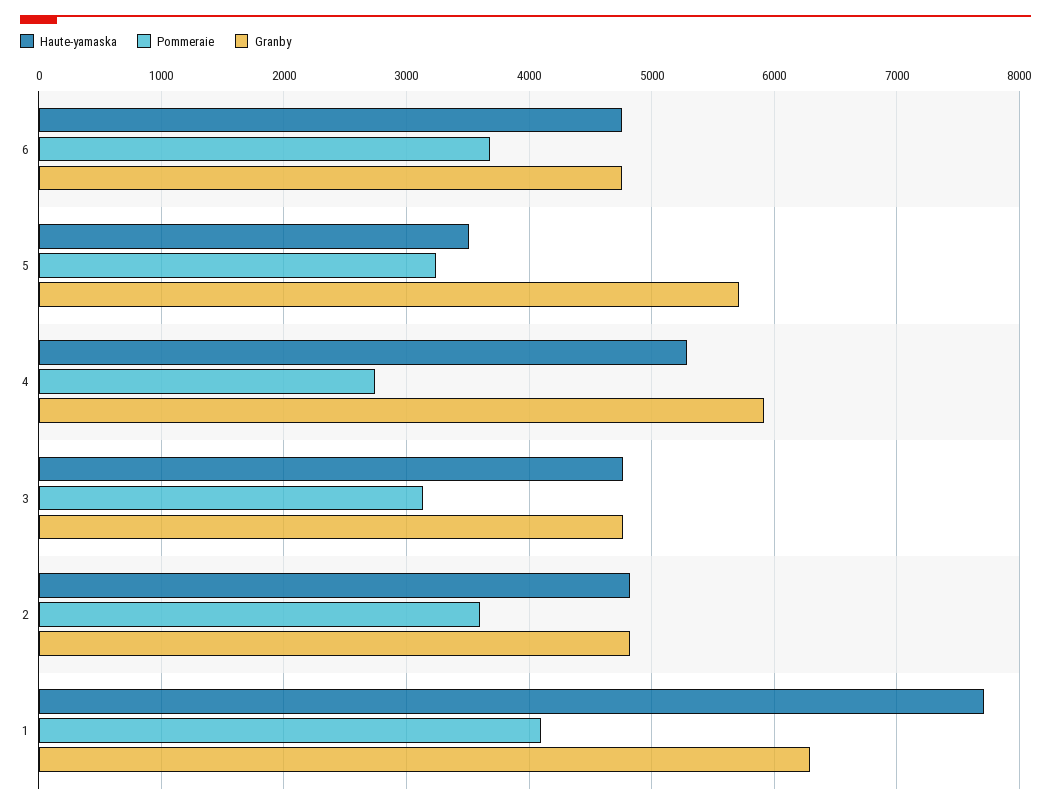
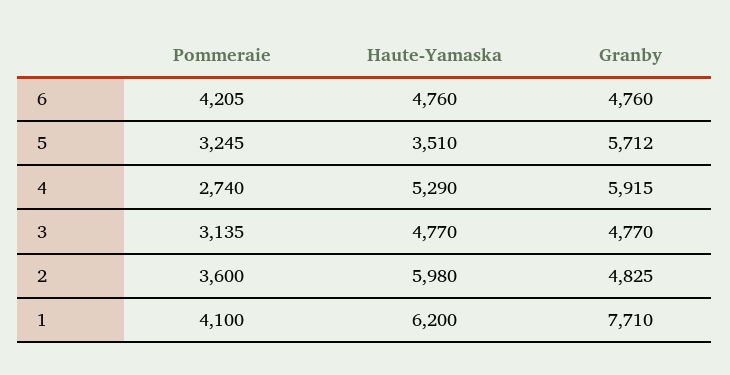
Pommeraie, 6: 3700 -> 4205
Haute-yamaska, 2: 4800 -> 5980
Haute-yamaska, 1: 7700 -> 6200
Granby, 1: 6300 -> 7710

